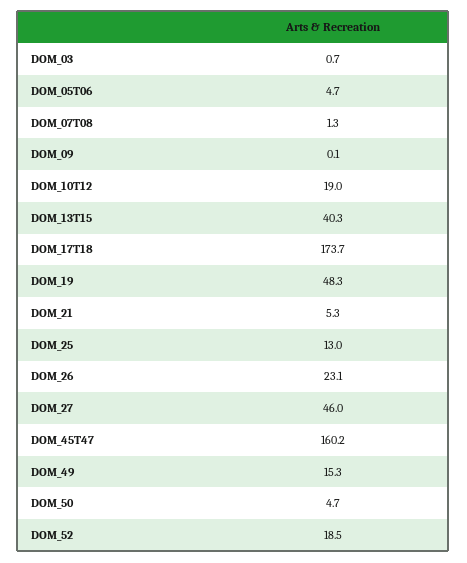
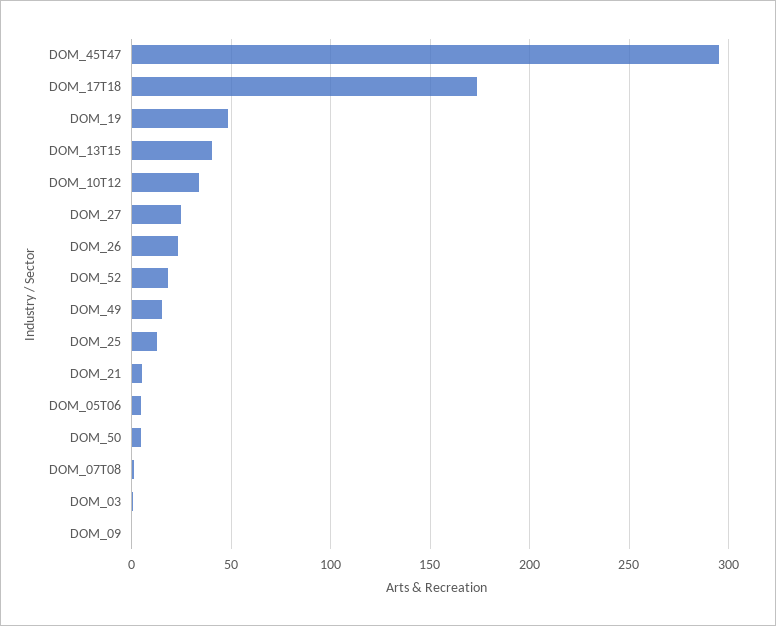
DOM_10T12: 19 -> 35
DOM_27: 46 -> 25
DOM_45T47: 160.2 -> 295

